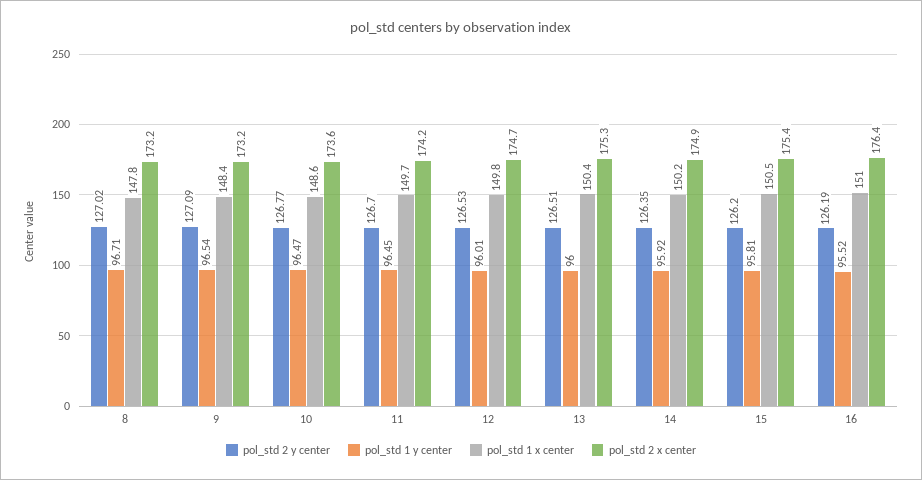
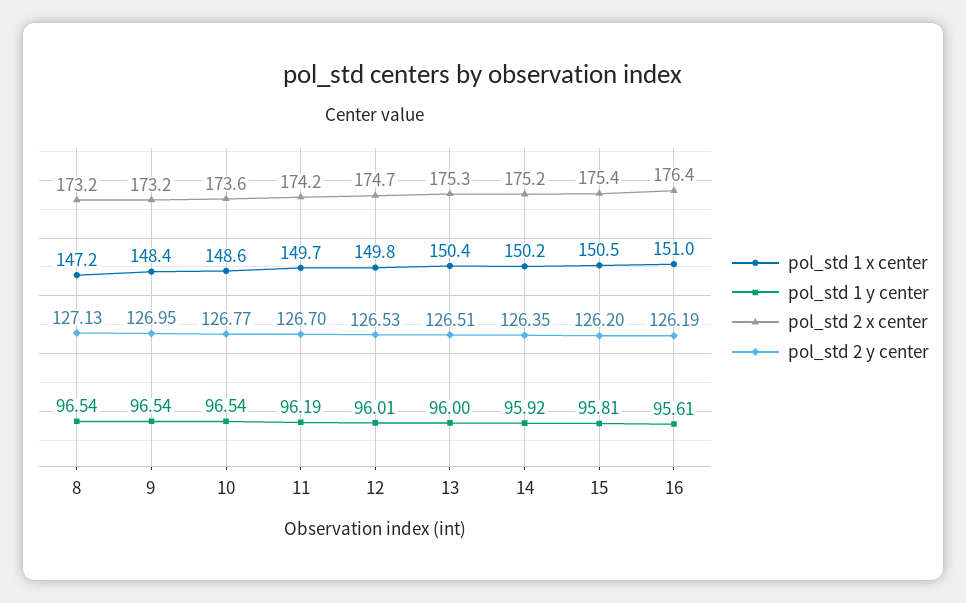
pol_std 2 y center, 8: 127.02 -> 127.13
pol_std 1 y center, 8: 96.71 -> 96.54
pol_std 1 x center, 8: 147.8 -> 147.2
pol_std 2 y center, 9: 127.09 -> 126.95
pol_std 1 y center, 10: 96.47 -> 96.54
pol_std 1 y center, 11: 96.45 -> 96.19
pol_std 2 x center, 14: 174.9 -> 175.2
pol_std 1 y center, 16: 95.52 -> 95.61

